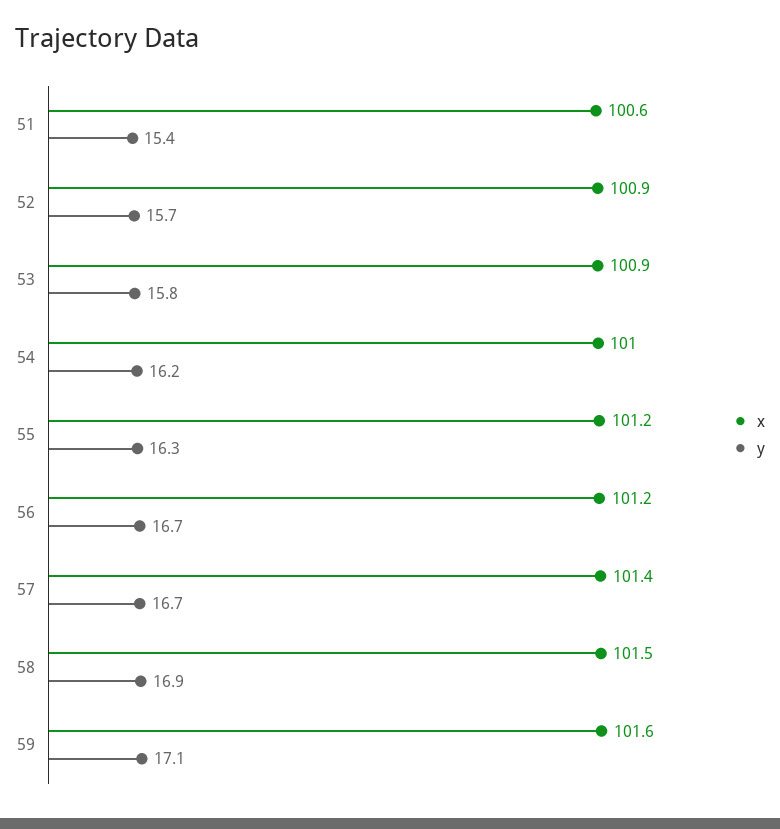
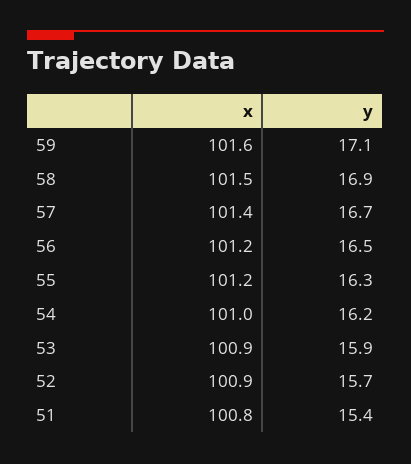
x, 51: 100.6 -> 100.8
y, 53: 15.8 -> 15.9
y, 56: 16.7 -> 16.5

